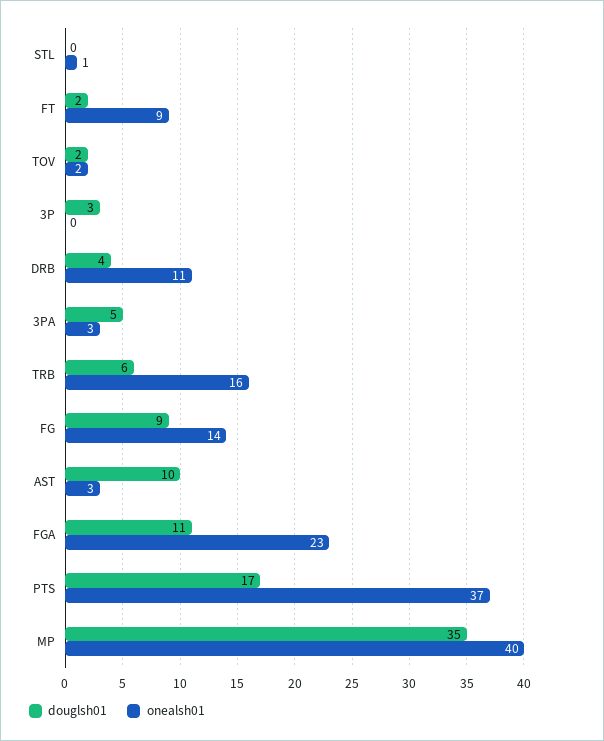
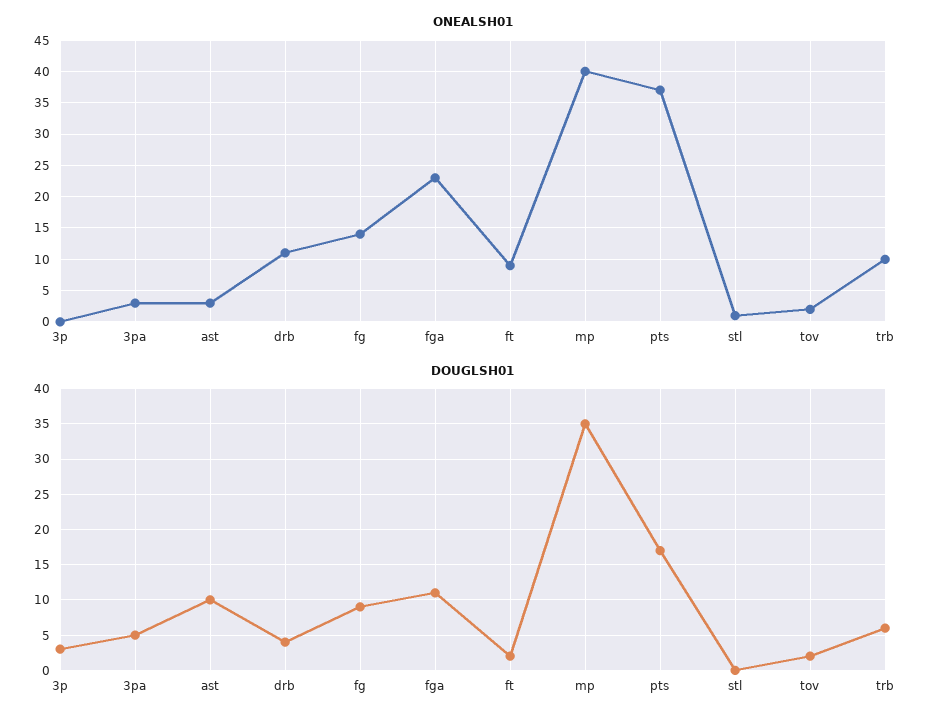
onealsh01, TRB: 16 -> 10

